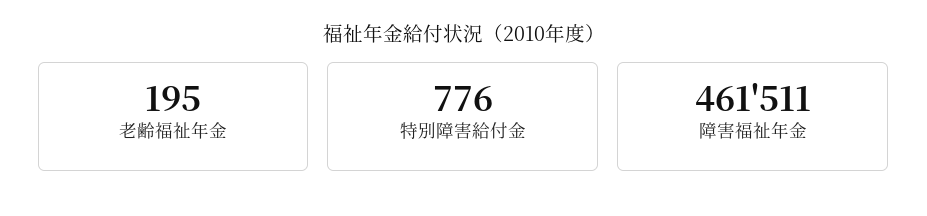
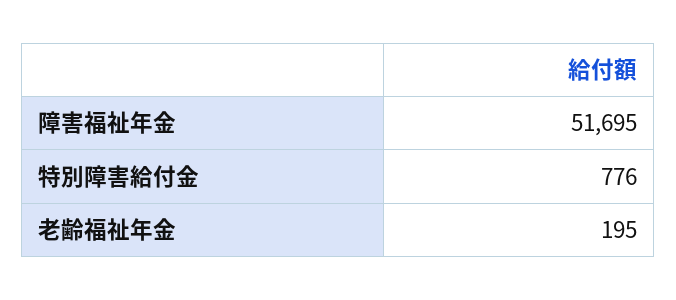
障害福祉年金: 461511 -> 51695

